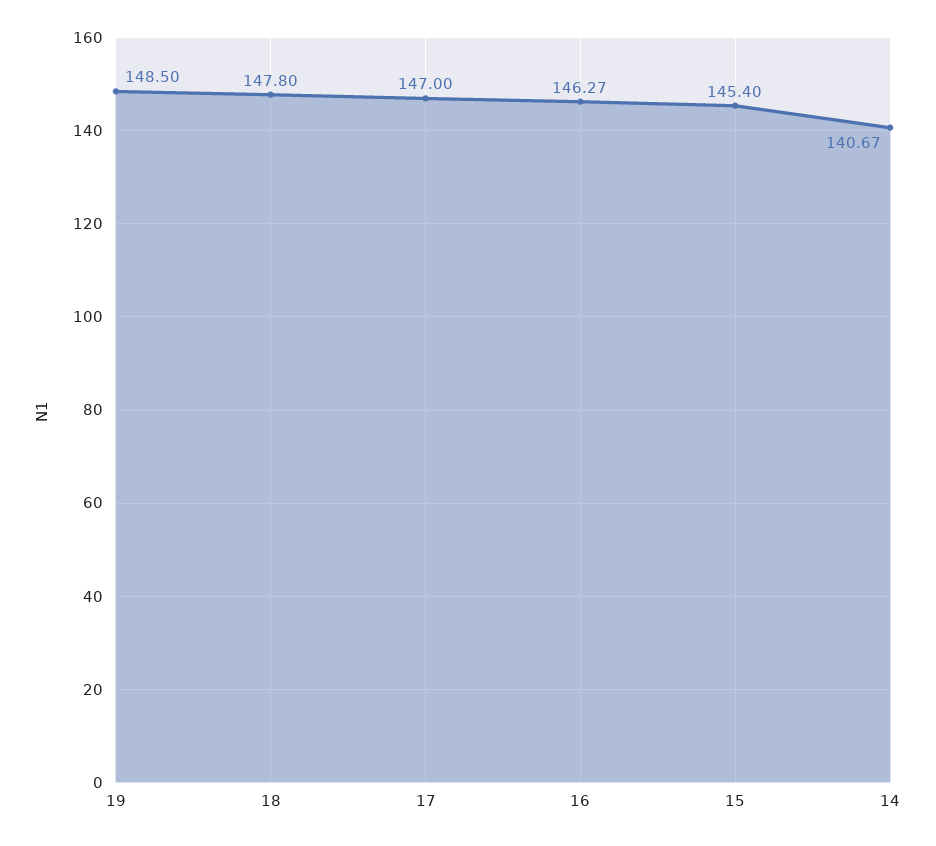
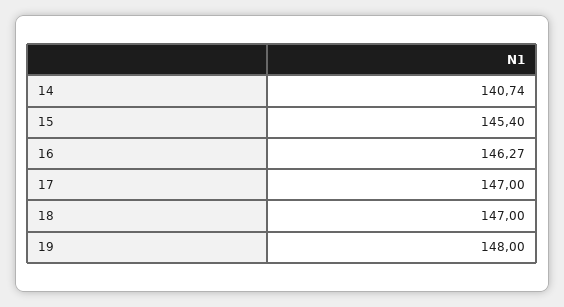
19: 148.5 -> 148
18: 147.8 -> 147
14: 140.67 -> 140.74

